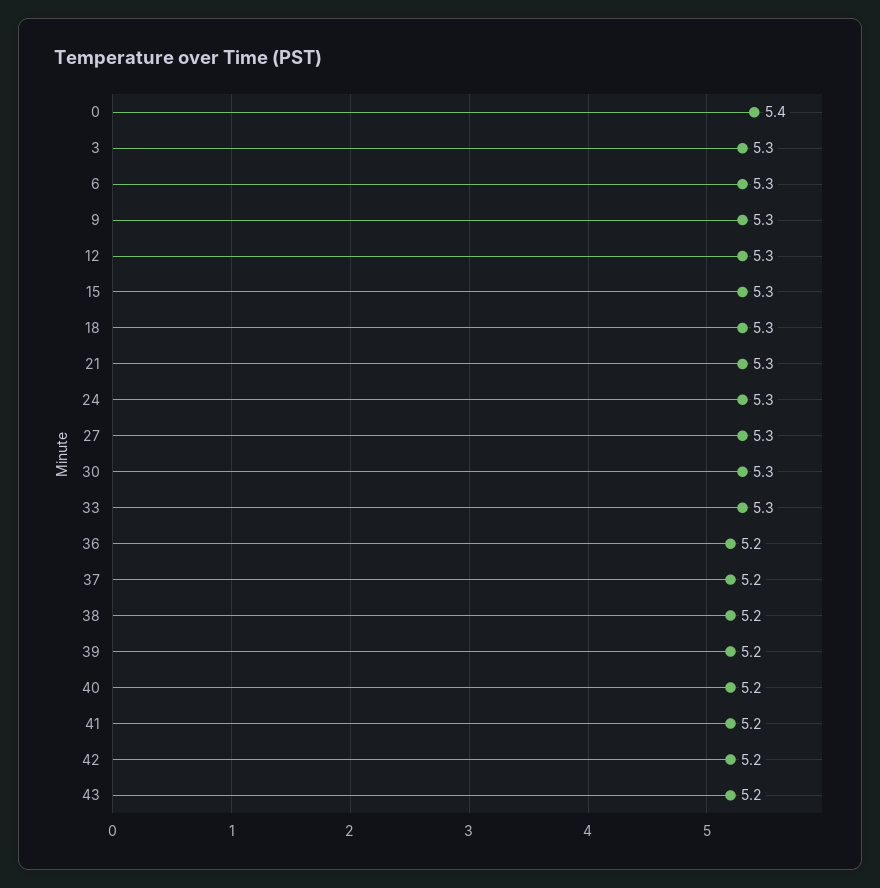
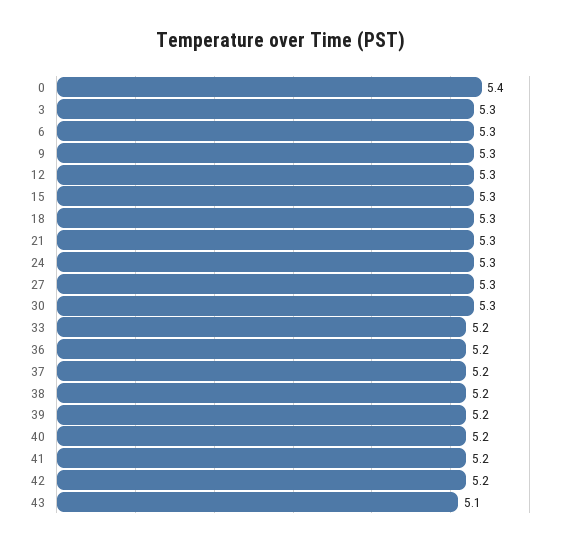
33: 5.3 -> 5.2
43: 5.2 -> 5.1

